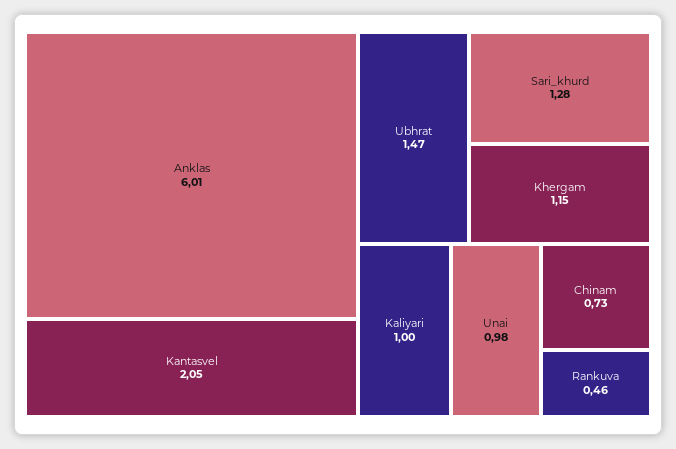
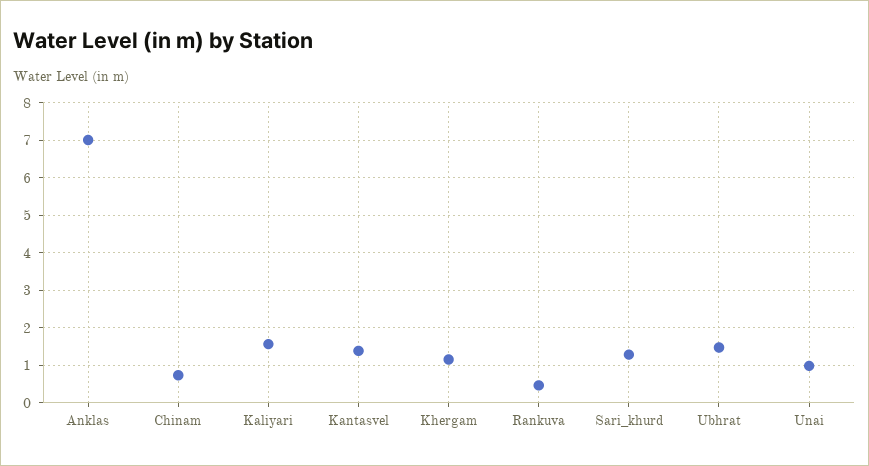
Anklas: 6.01 -> 7
Kantasvel: 2.05 -> 1.4
Kaliyari: 1 -> 1.6

